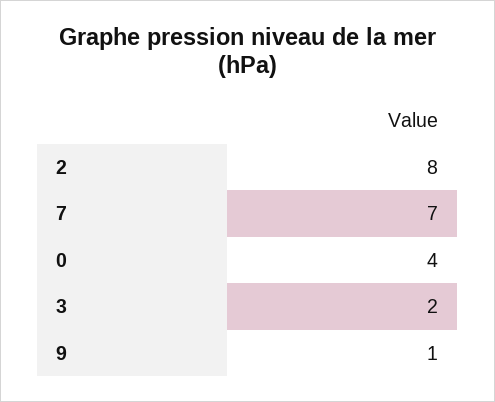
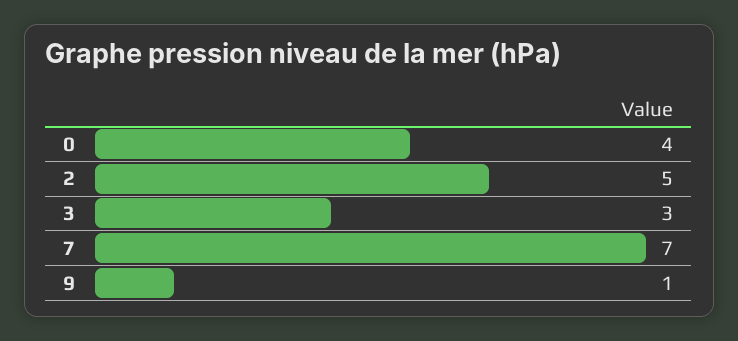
2: 8 -> 5
3: 2 -> 3

